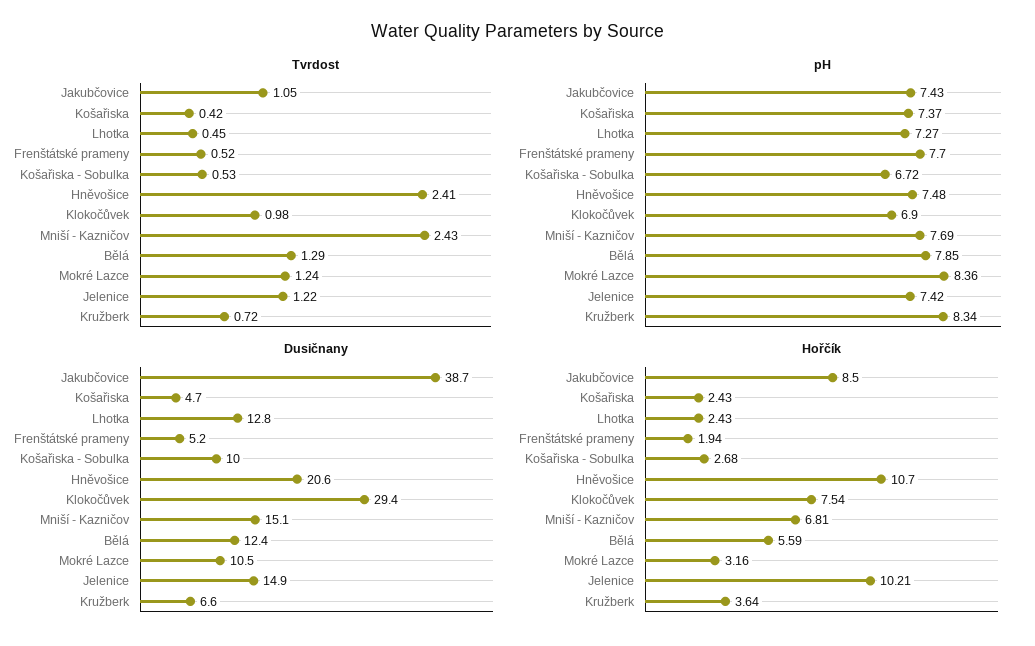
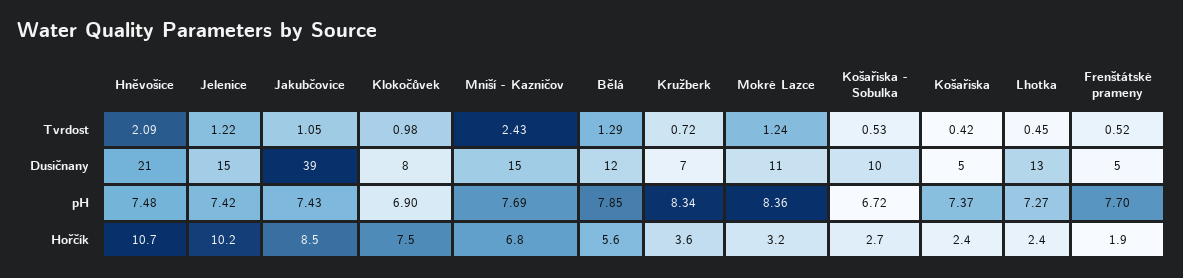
Tvrdost, Hněvošice: 2.41 -> 2.09
Dusičnany, Klokočůvek: 29.4 -> 8

